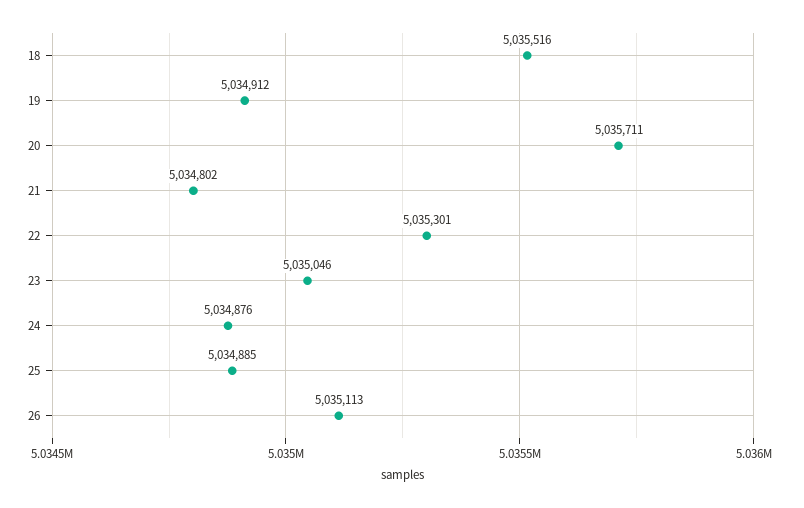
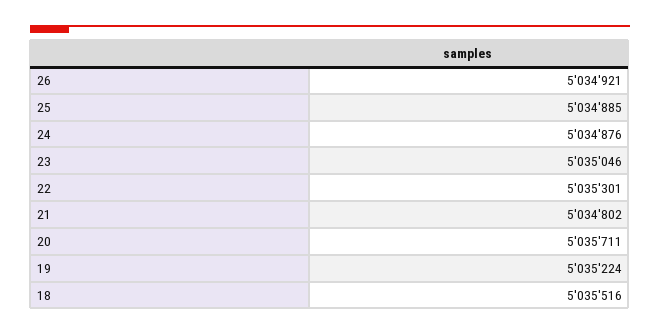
19: 5034912 -> 5035224
26: 5035113 -> 5034921

